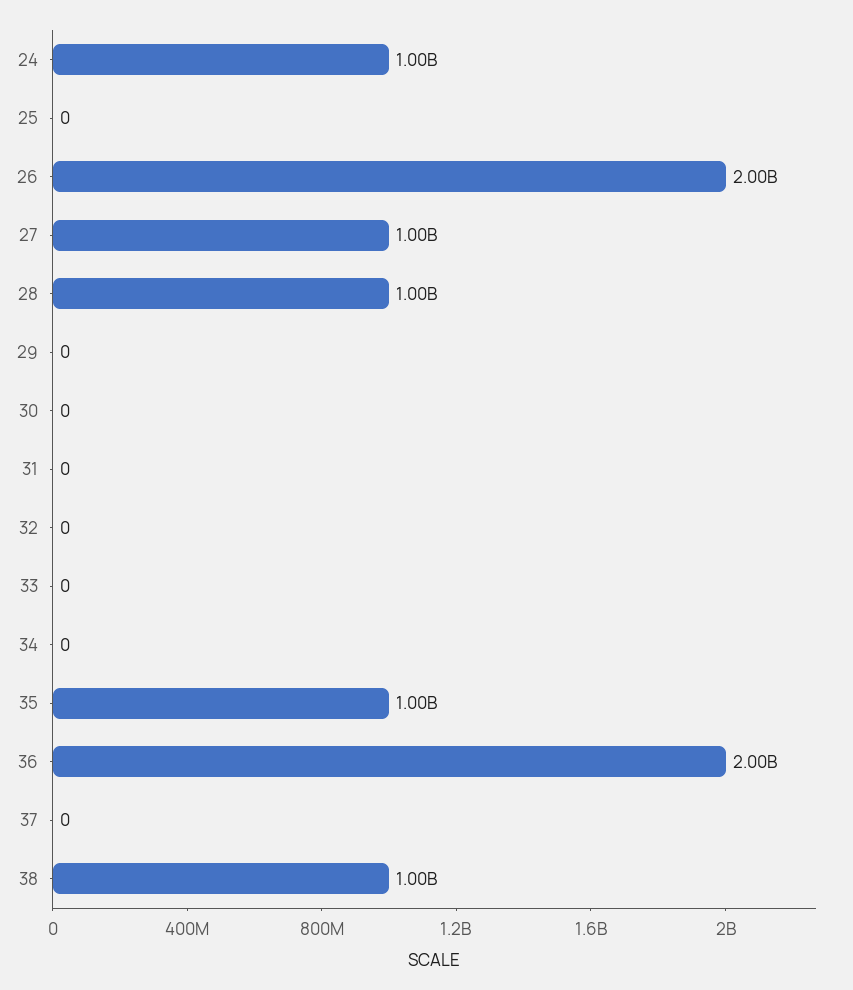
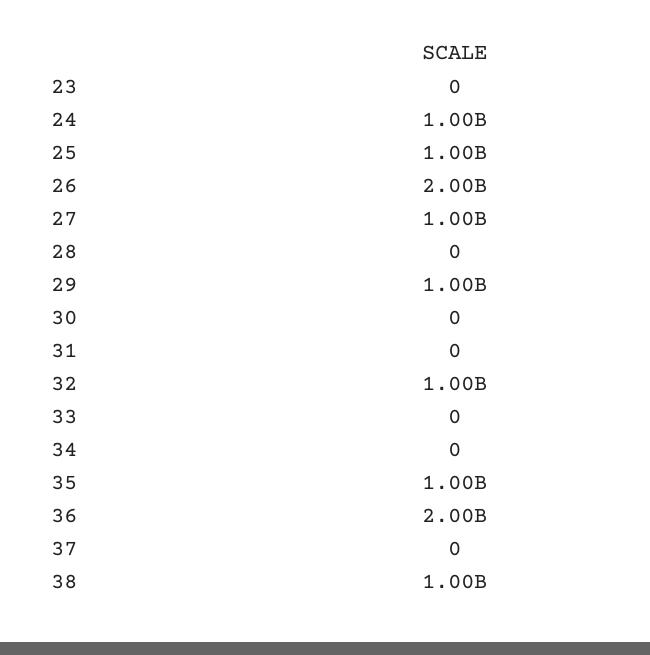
25: 0 -> 1000000000
28: 1000000000 -> 0
29: 0 -> 1000000000
32: 0 -> 1000000000
23: none -> 0

